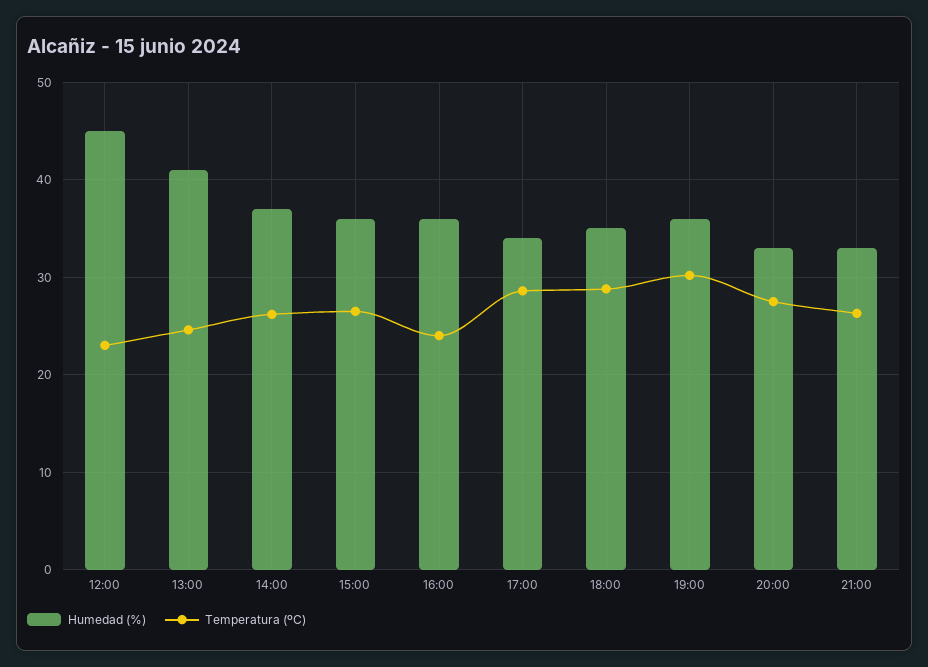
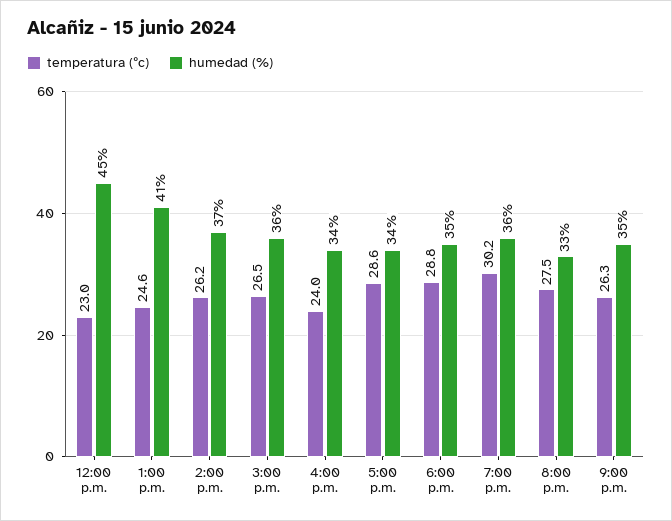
Humedad (%), 16:00: 36 -> 34
Humedad (%), 21:00: 33 -> 35

